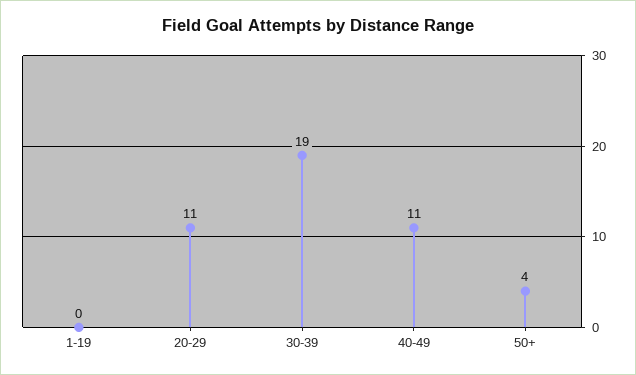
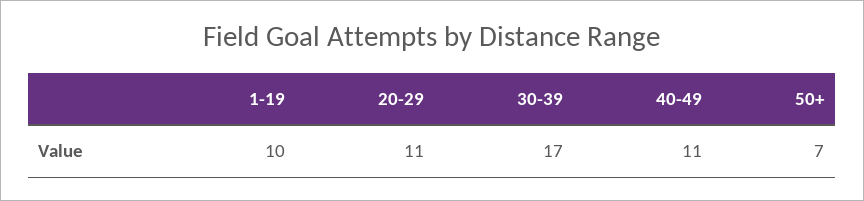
1-19: 0 -> 10
30-39: 19 -> 17
50+: 4 -> 7

